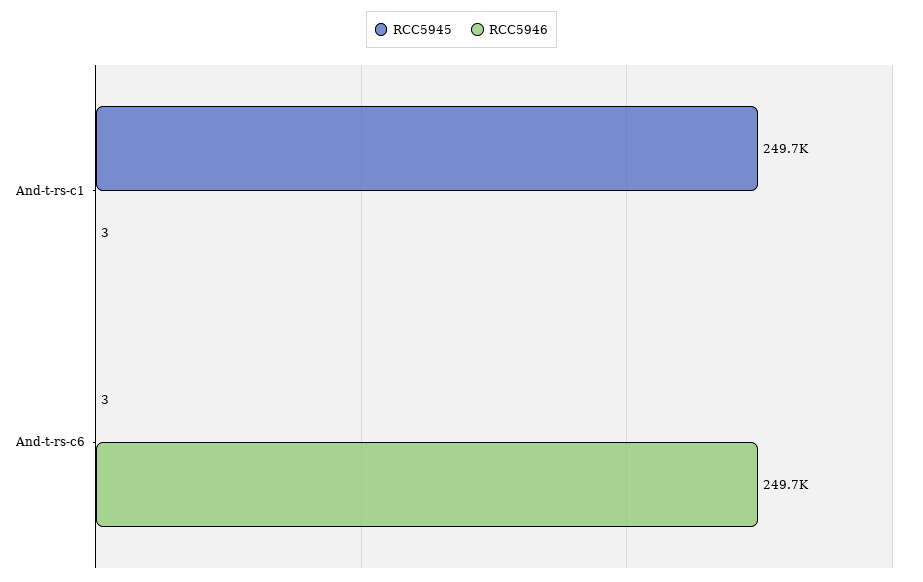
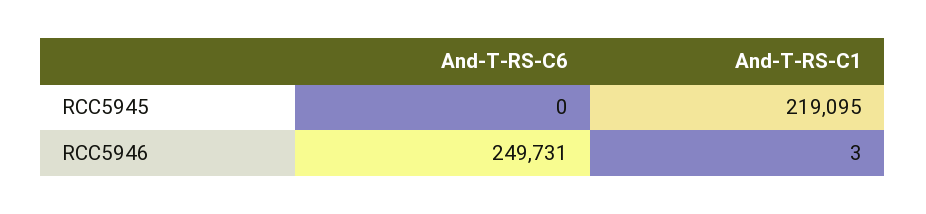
RCC5945, And-t-rs-c1: 249700 -> 219095
RCC5945, And-t-rs-c6: 3 -> 0

